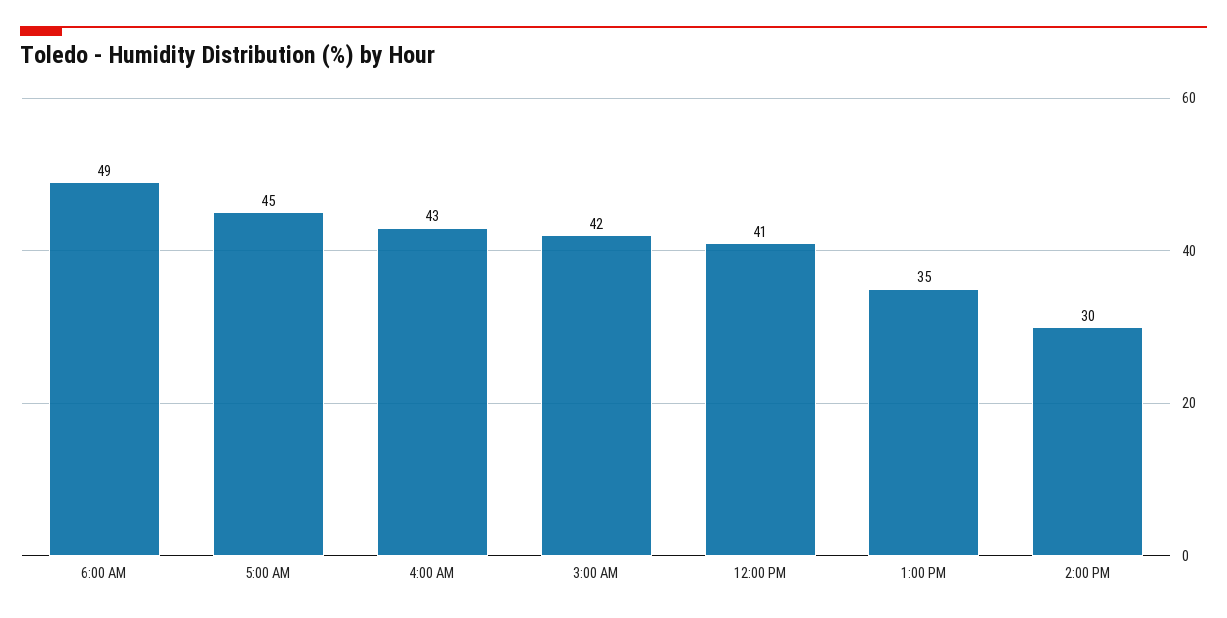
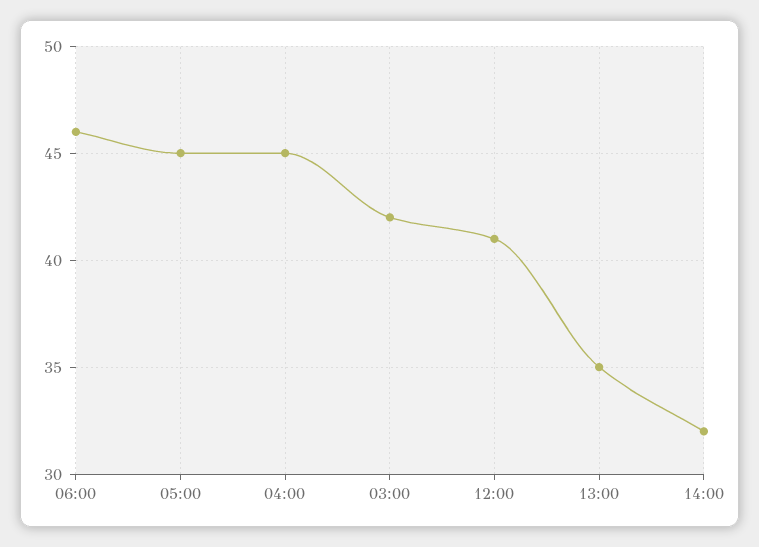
6:00 AM: 49 -> 46
4:00 AM: 43 -> 45
2:00 PM: 30 -> 32

